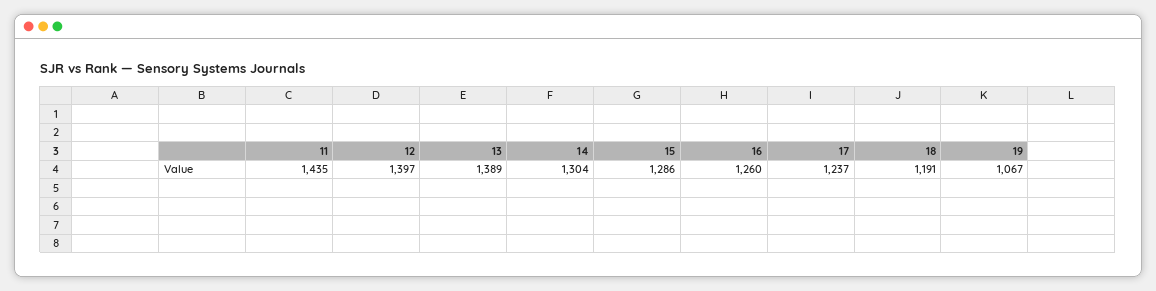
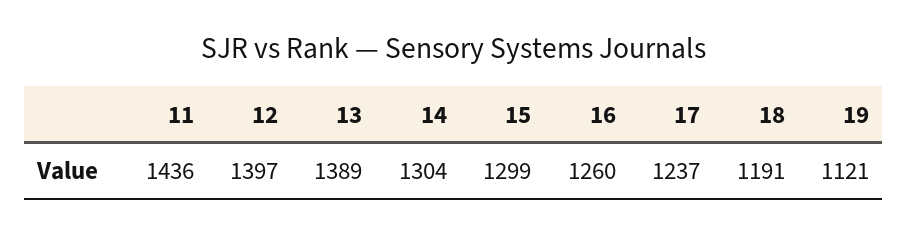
11: 1435 -> 1436
15: 1286 -> 1299
19: 1067 -> 1121

